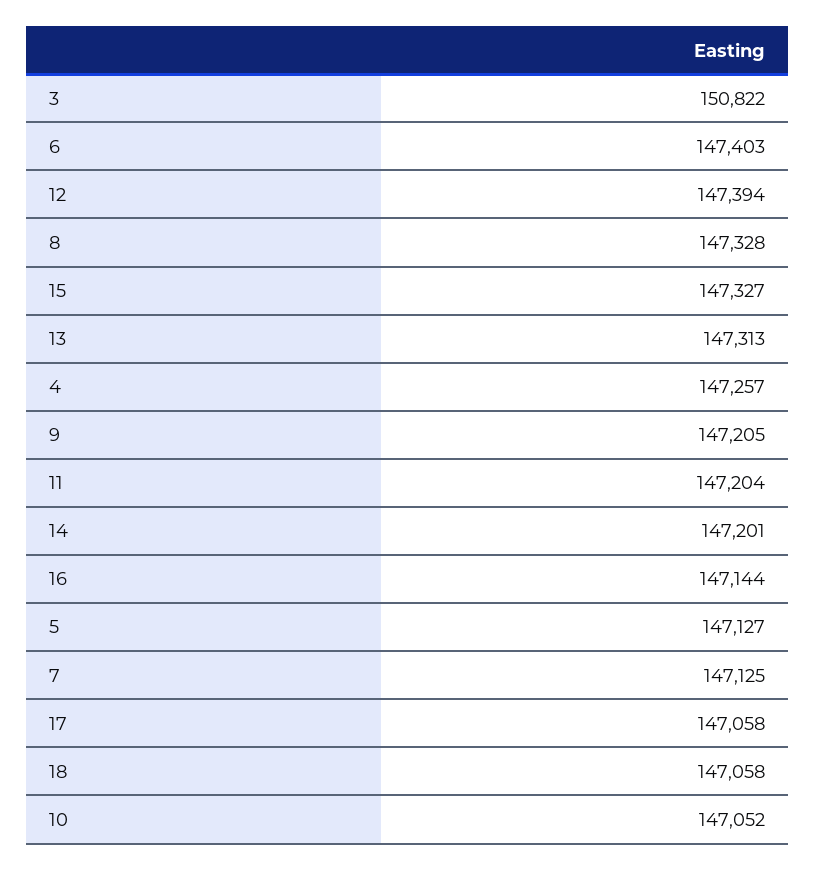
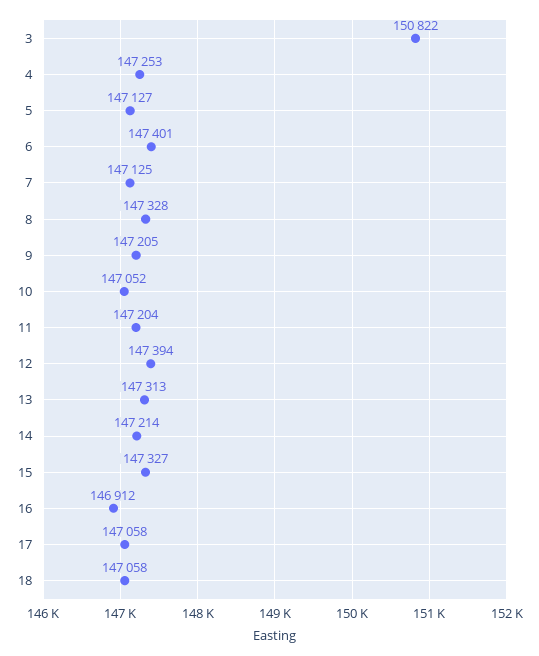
6: 147403 -> 147401
4: 147257 -> 147253
14: 147201 -> 147214
16: 147144 -> 146912

